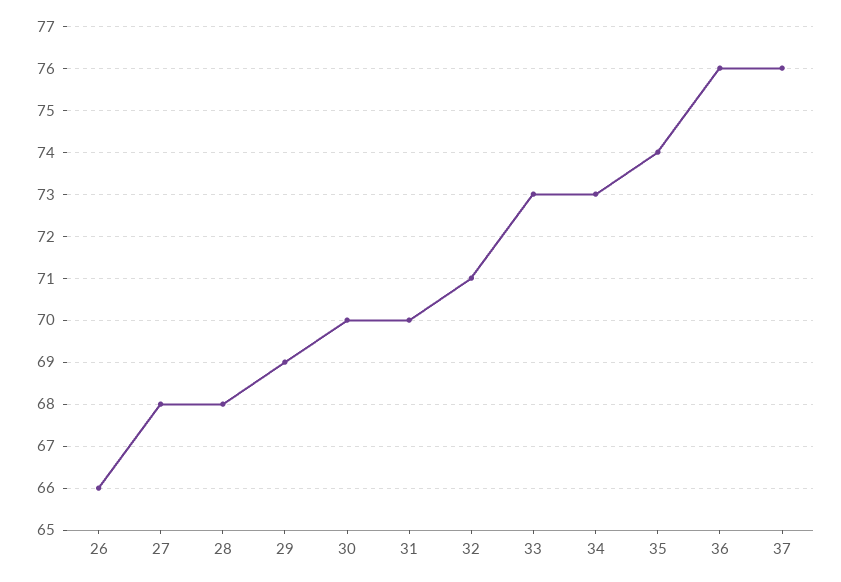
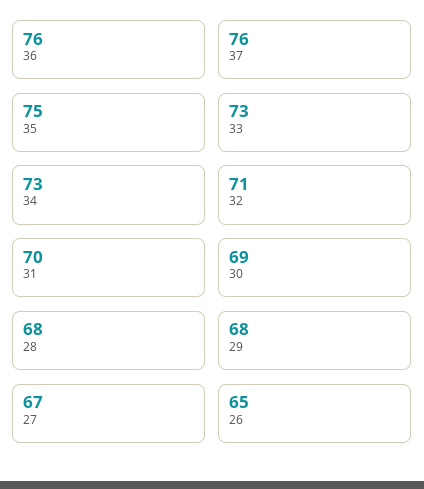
26: 66 -> 65
27: 68 -> 67
29: 69 -> 68
30: 70 -> 69
35: 74 -> 75

